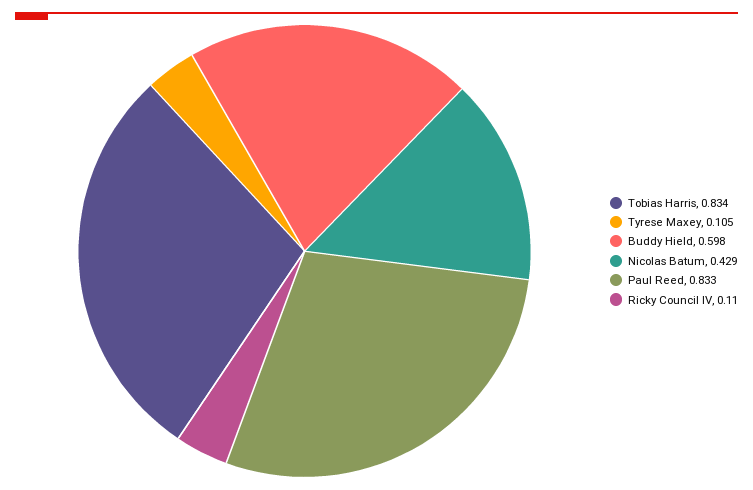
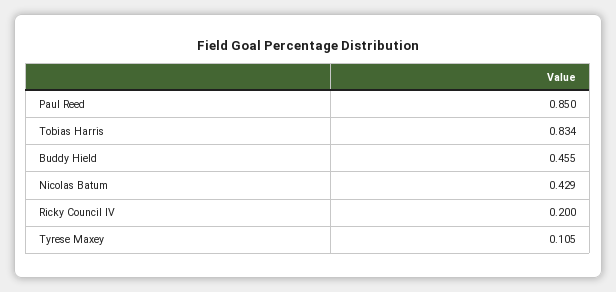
Buddy Hield: 0.598 -> 0.455
Paul Reed: 0.833 -> 0.85
Ricky Council IV: 0.11 -> 0.2

